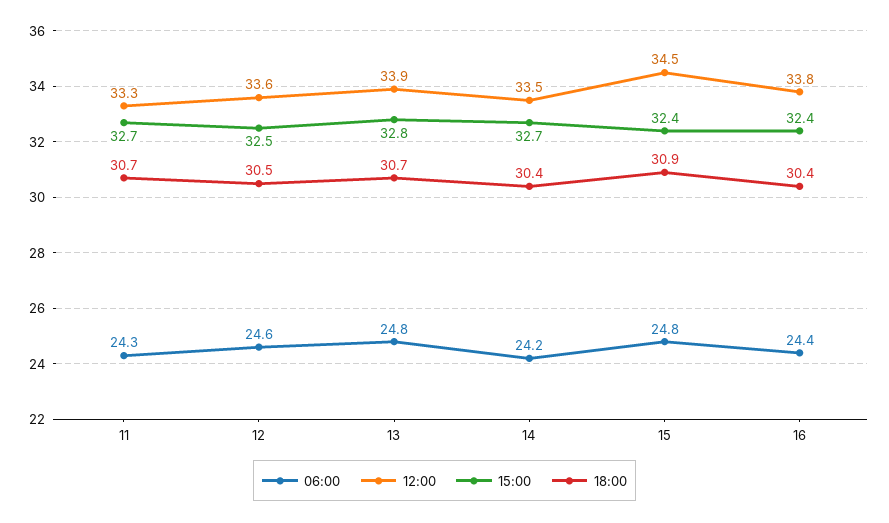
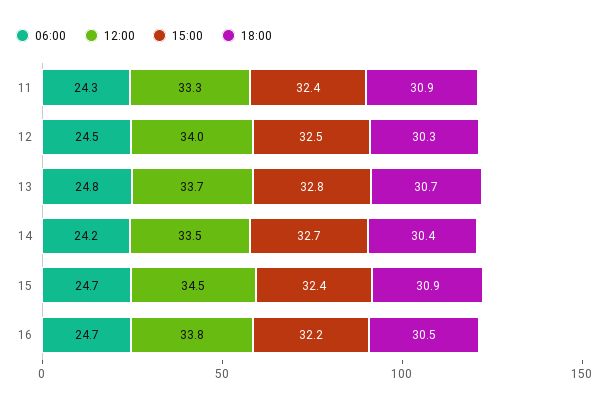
15:00, 11: 32.7 -> 32.4
18:00, 11: 30.7 -> 30.9
06:00, 12: 24.6 -> 24.5
12:00, 12: 33.6 -> 34
18:00, 12: 30.5 -> 30.3
12:00, 13: 33.9 -> 33.7
06:00, 15: 24.8 -> 24.7
06:00, 16: 24.4 -> 24.7
15:00, 16: 32.4 -> 32.2
18:00, 16: 30.4 -> 30.5

